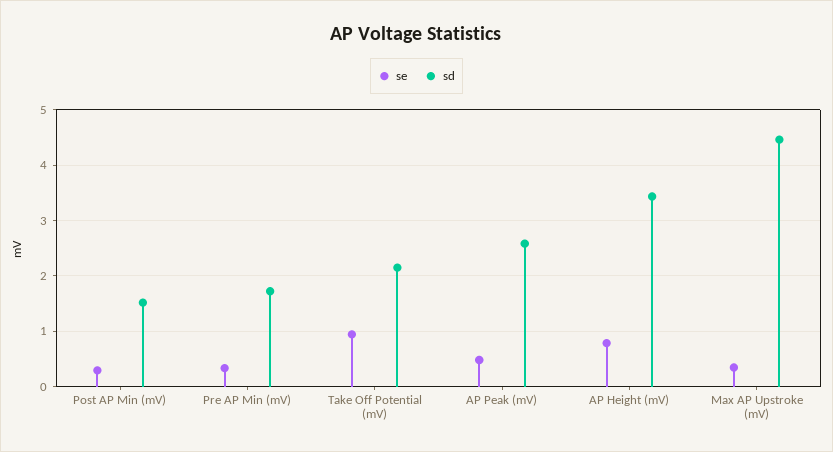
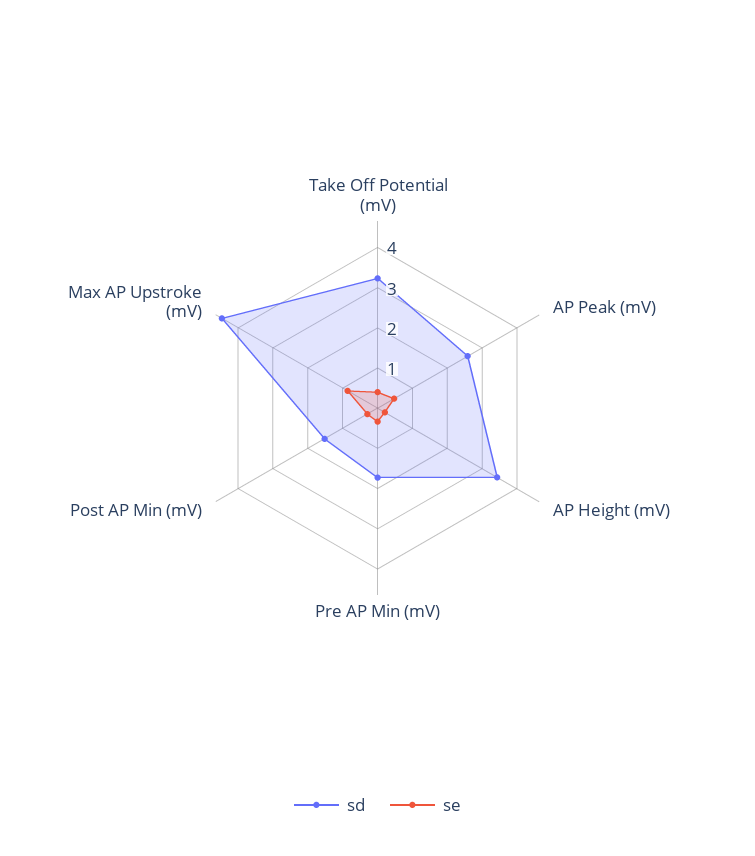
se, Take Off Potential (mV): 1 -> 0.4
sd, Take Off Potential (mV): 2.2 -> 3.2
se, AP Height (mV): 0.8 -> 0.2
se, Max AP Upstroke (mV): 0.4 -> 0.8

